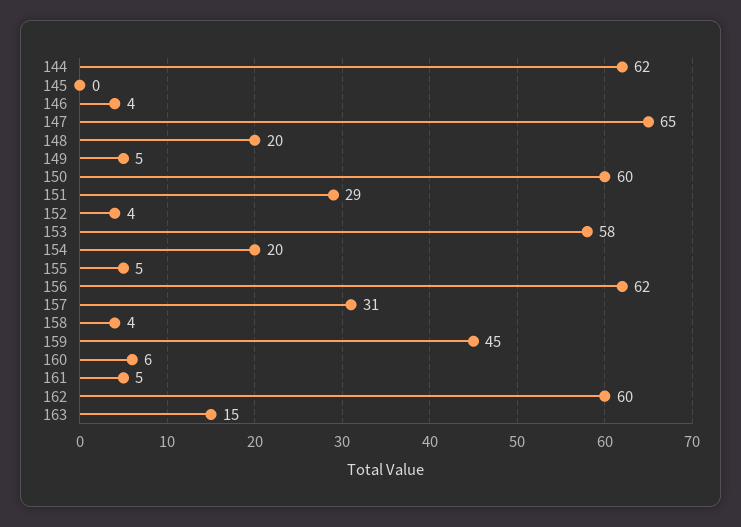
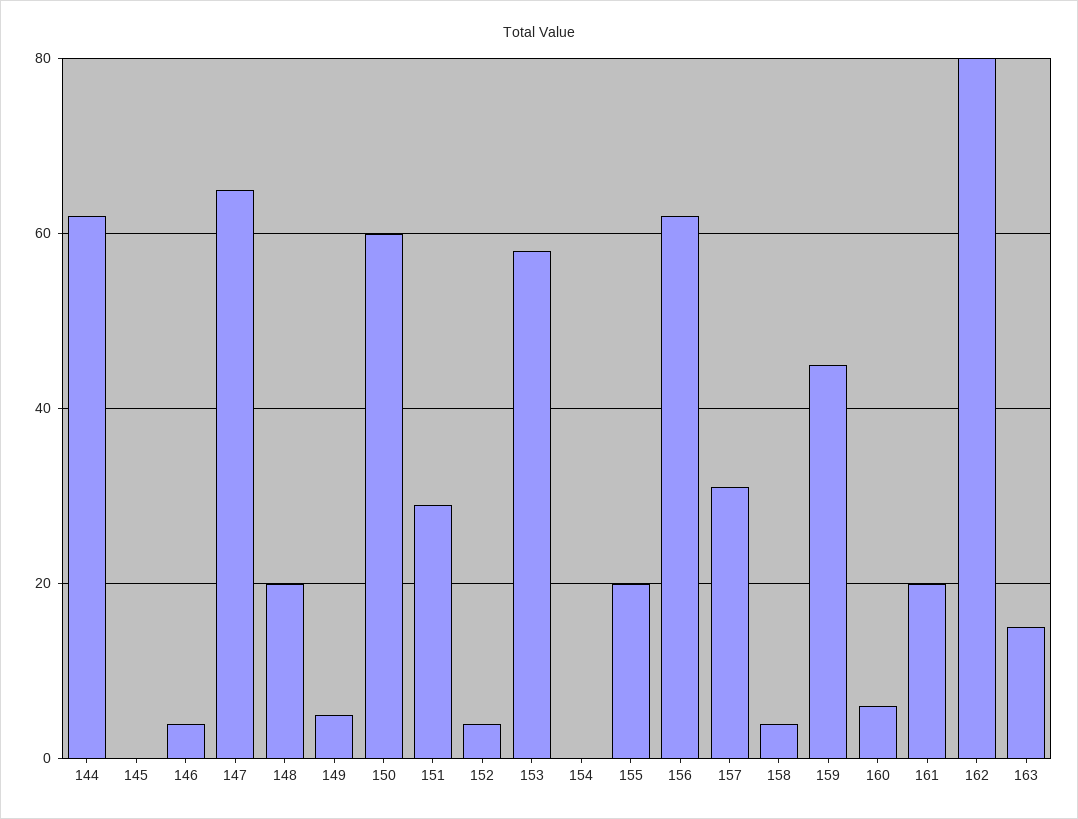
154: 20 -> 0
155: 5 -> 20
161: 5 -> 20
162: 60 -> 80

